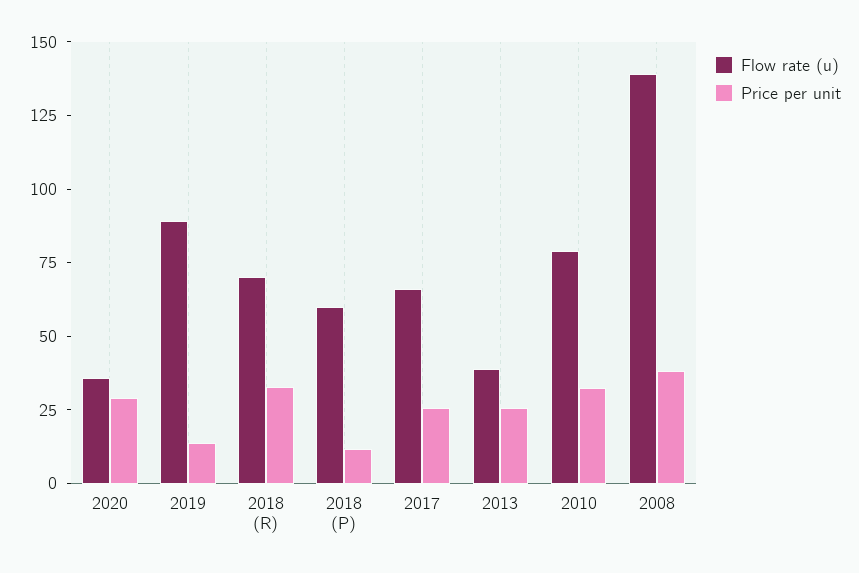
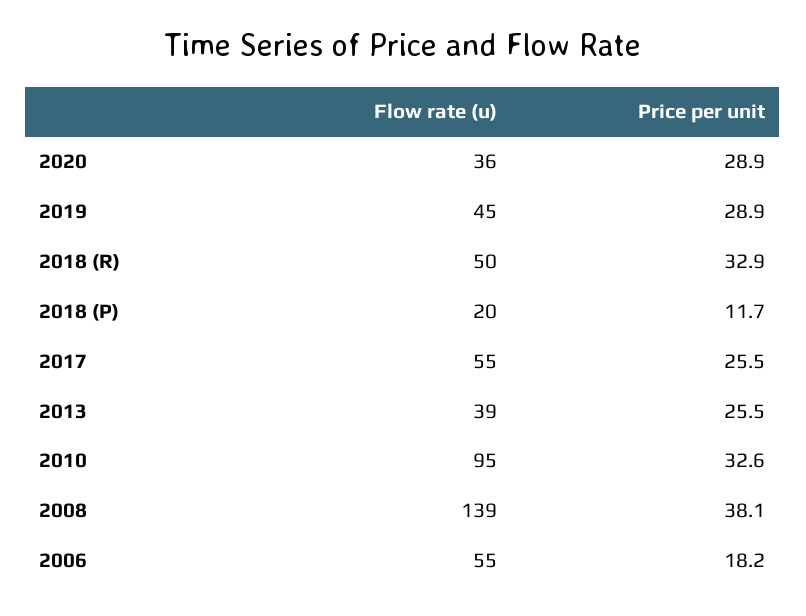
Flow rate (u), 2019: 90 -> 45
Price per unit, 2019: 15 -> 28.9
Flow rate (u), 2018 (R): 70 -> 50
Flow rate (u), 2018 (P): 60 -> 20
Flow rate (u), 2017: 65 -> 55
Flow rate (u), 2010: 80 -> 95
Flow rate (u), 2006: none -> 55
Price per unit, 2006: none -> 18.2

